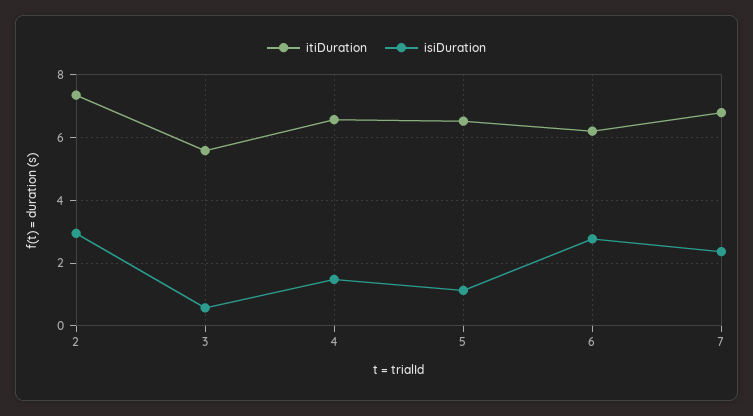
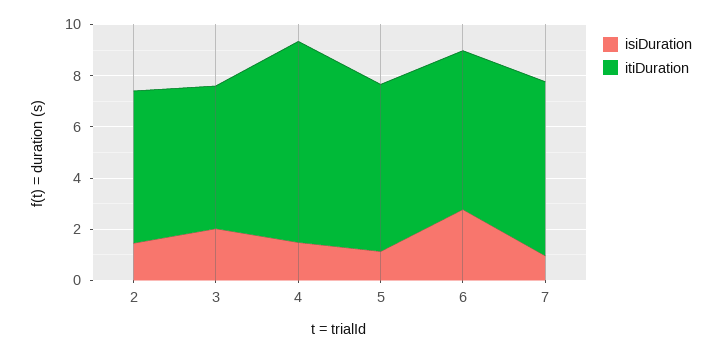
itiDuration, 2: 7.4 -> 6
isiDuration, 2: 3 -> 1.5
isiDuration, 3: 0.6 -> 2
itiDuration, 4: 6.6 -> 8
isiDuration, 7: 2.4 -> 1

